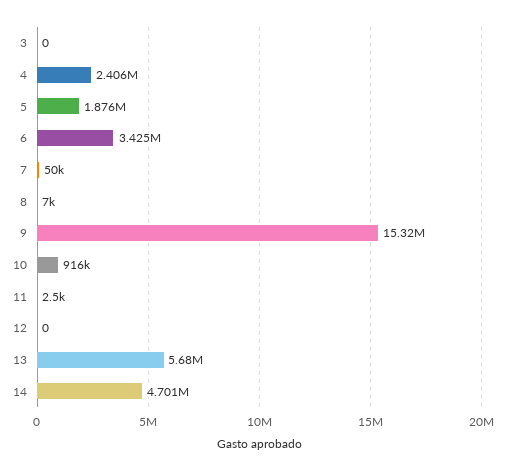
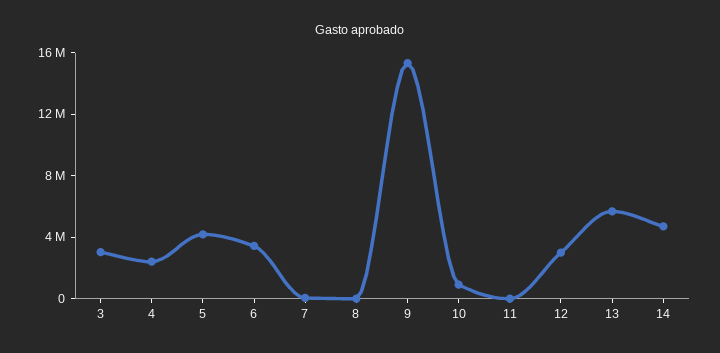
3: 0 -> 3000000
5: 1876000 -> 4000000
12: 0 -> 3000000

